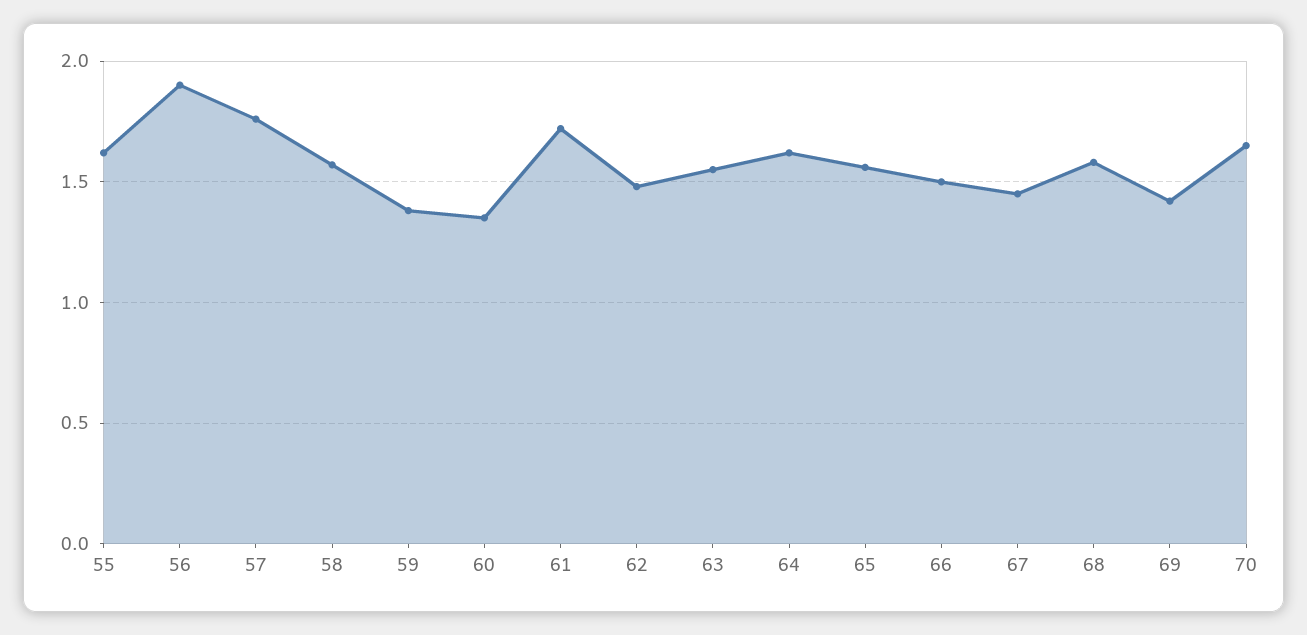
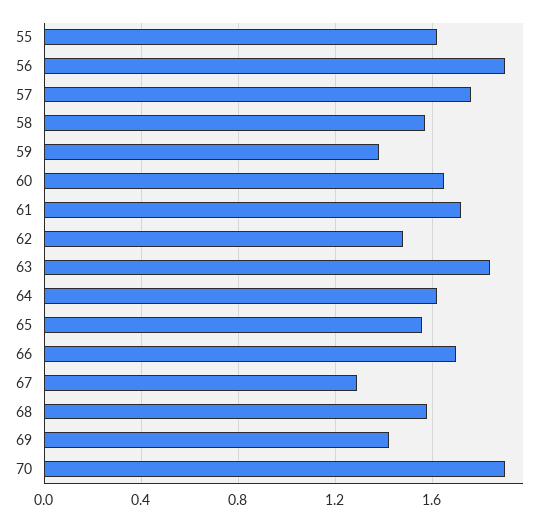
60: 1.35 -> 1.65
63: 1.55 -> 1.85
66: 1.5 -> 1.7
67: 1.45 -> 1.3
70: 1.65 -> 1.9

